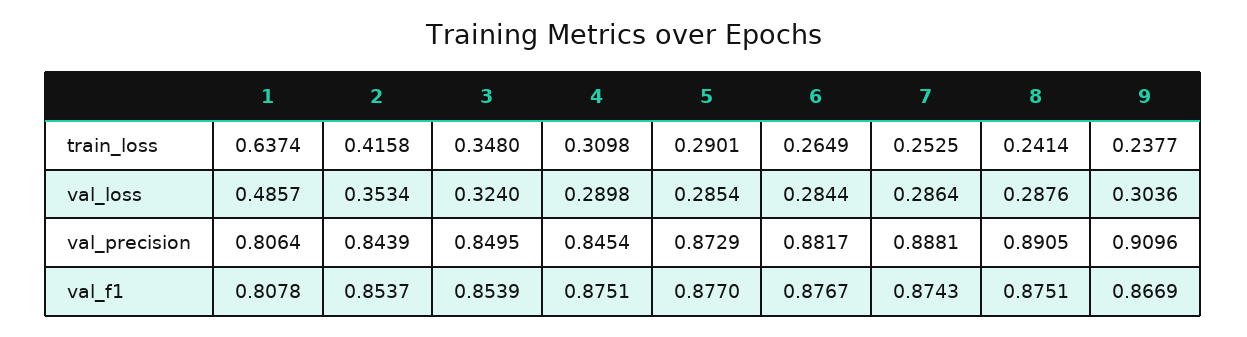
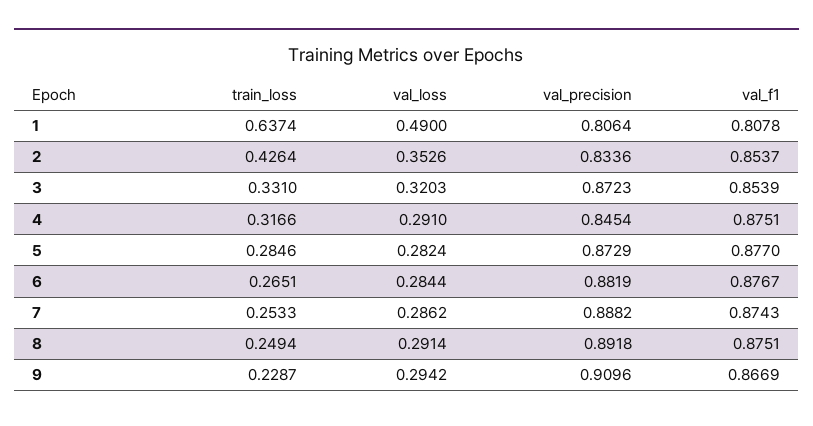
2, train_loss: 0.4158 -> 0.4264
3, train_loss: 0.348 -> 0.331
4, train_loss: 0.3098 -> 0.3166
5, train_loss: 0.2901 -> 0.2846
6, train_loss: 0.2649 -> 0.2651
7, train_loss: 0.2525 -> 0.2533
8, train_loss: 0.2414 -> 0.2494
9, train_loss: 0.2377 -> 0.2287
1, val_loss: 0.4857 -> 0.49
2, val_loss: 0.3534 -> 0.3526
3, val_loss: 0.324 -> 0.3203
4, val_loss: 0.2898 -> 0.291
5, val_loss: 0.2854 -> 0.2824
7, val_loss: 0.2864 -> 0.2862
8, val_loss: 0.2876 -> 0.2914
9, val_loss: 0.3036 -> 0.2942
2, val_precision: 0.8439 -> 0.8336
3, val_precision: 0.8495 -> 0.8723
6, val_precision: 0.8817 -> 0.8819
7, val_precision: 0.8881 -> 0.8882
8, val_precision: 0.8905 -> 0.8918

